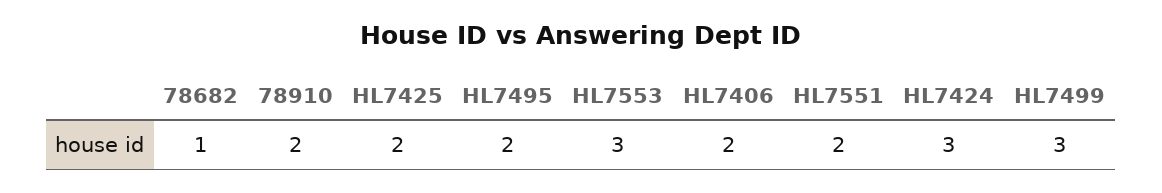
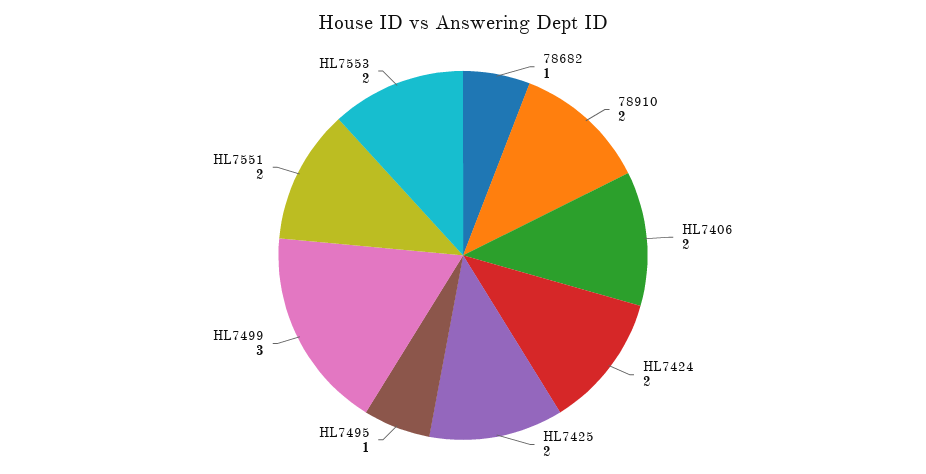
HL7495: 2 -> 1
HL7553: 3 -> 2
HL7424: 3 -> 2

